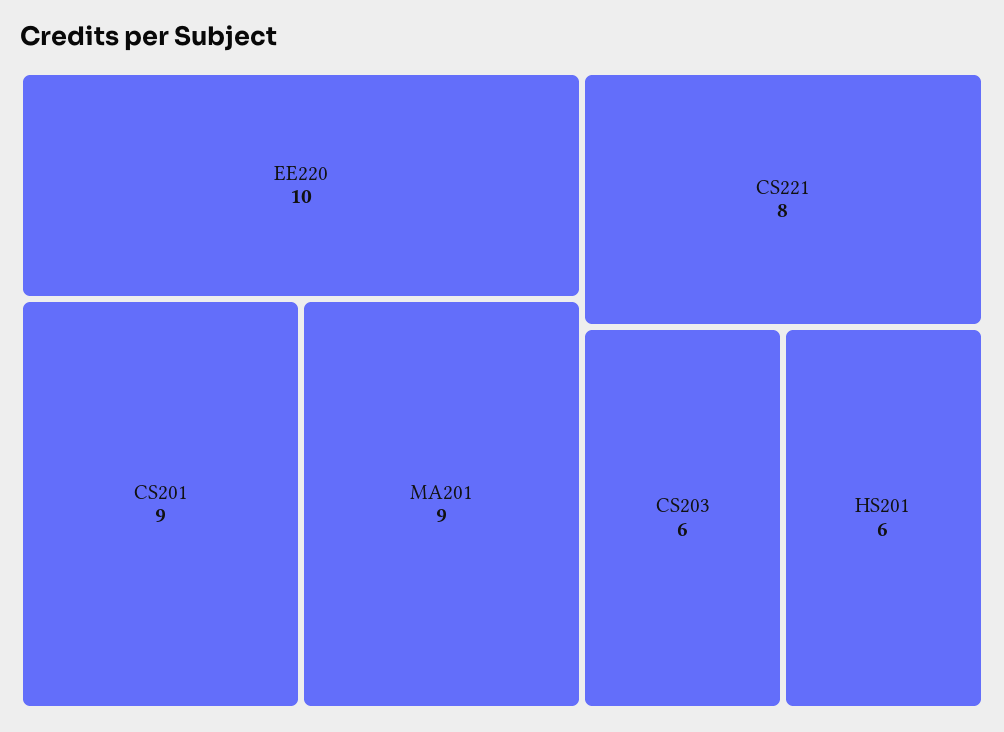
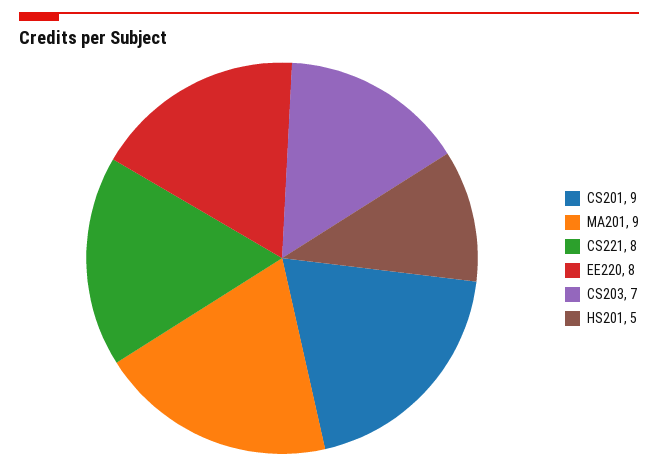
EE220: 10 -> 8
CS203: 6 -> 7
HS201: 6 -> 5

